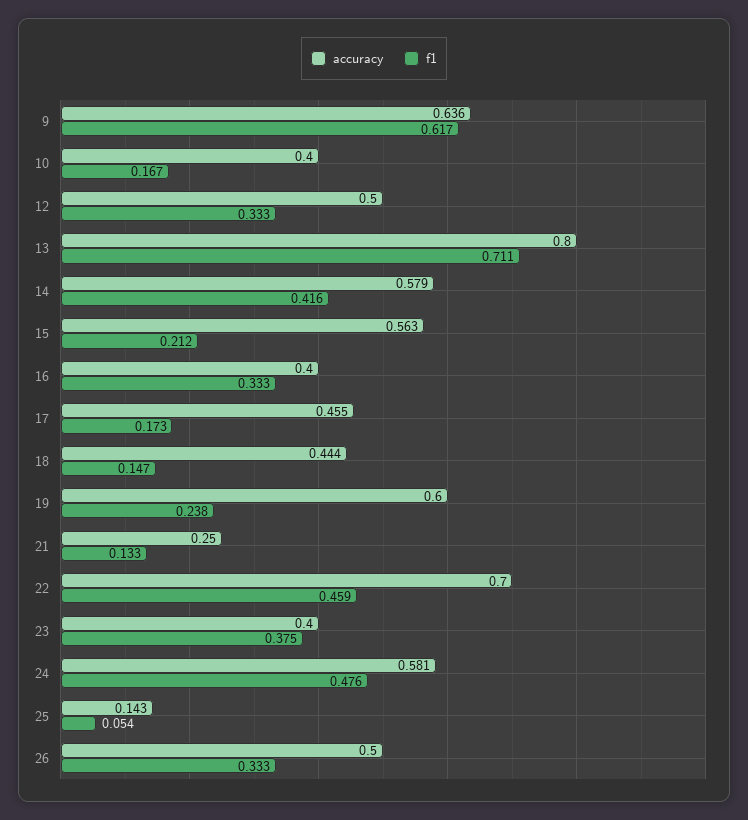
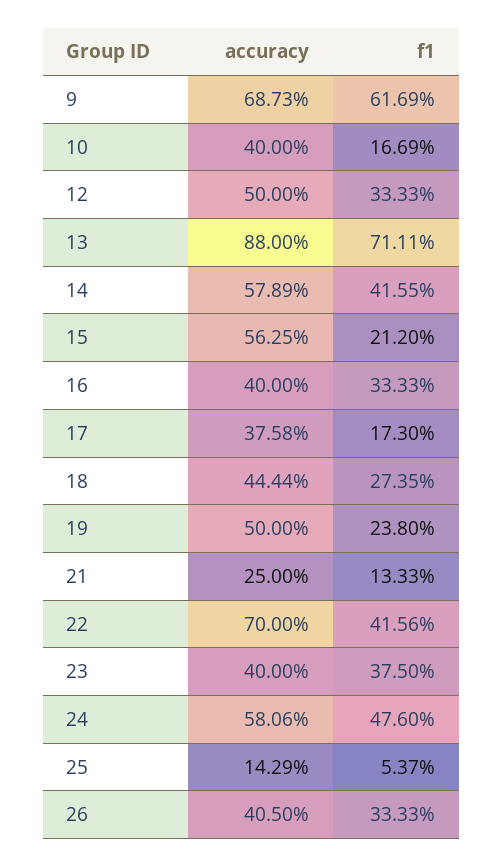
accuracy, 9: 0.636 -> 0.6873
accuracy, 13: 0.8 -> 0.88
accuracy, 17: 0.455 -> 0.3758
f1, 18: 0.147 -> 0.2735
accuracy, 19: 0.6 -> 0.5
f1, 22: 0.459 -> 0.4156
accuracy, 26: 0.5 -> 0.405

